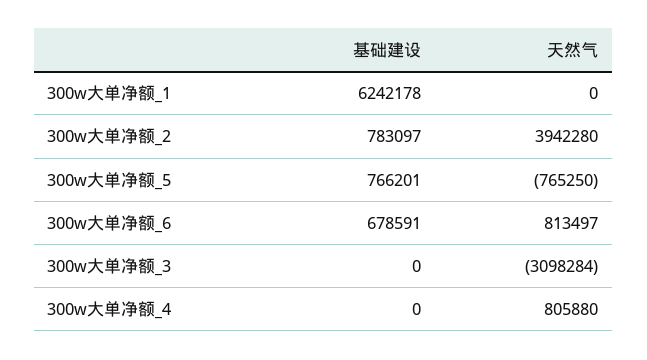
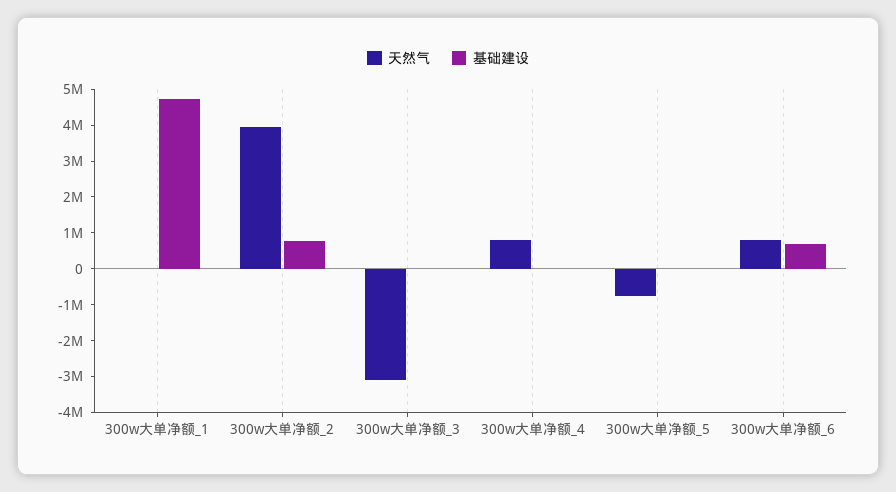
基础建设, 300w大单净额_1: 6242178 -> 4750000
基础建设, 300w大单净额_5: 766201 -> 0

